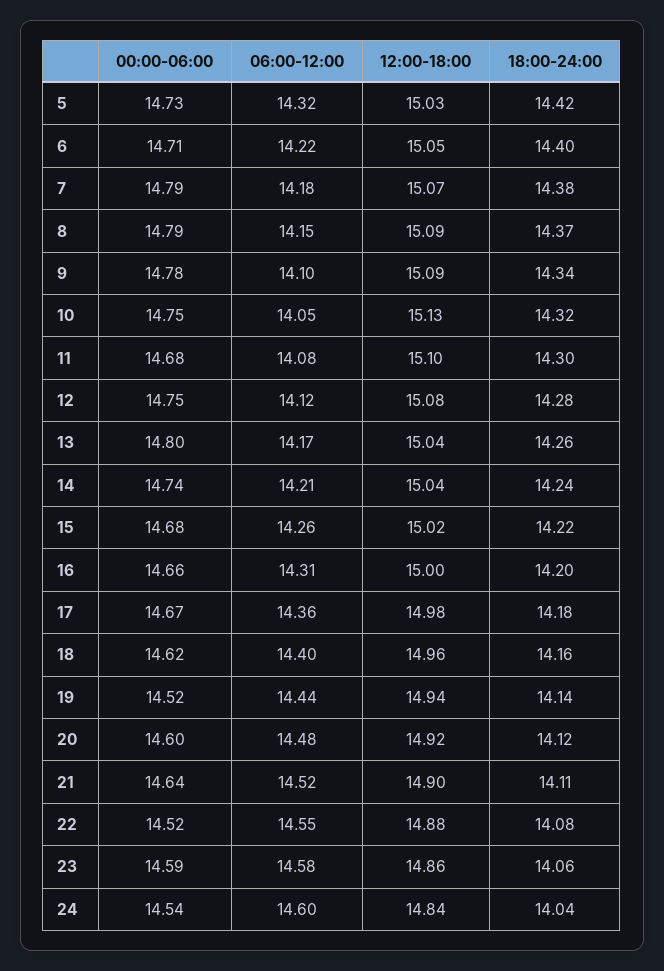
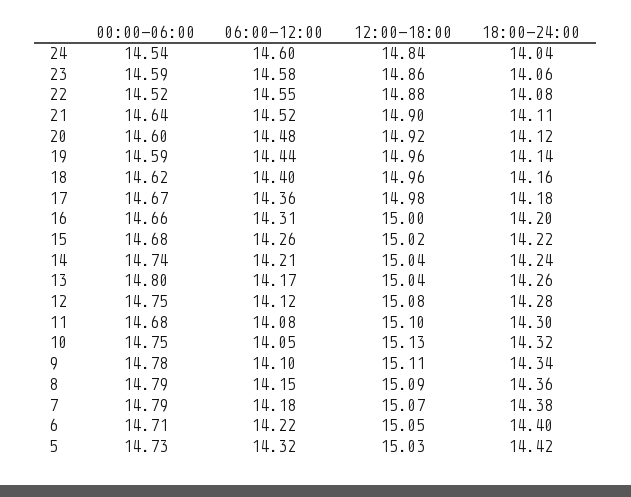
18:00-24:00, 8: 14.37 -> 14.36
12:00-18:00, 9: 15.09 -> 15.11
00:00-06:00, 19: 14.52 -> 14.59
12:00-18:00, 19: 14.94 -> 14.96

